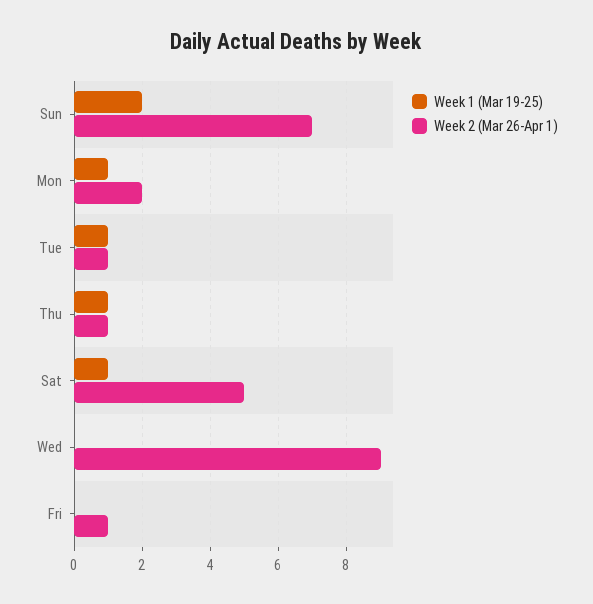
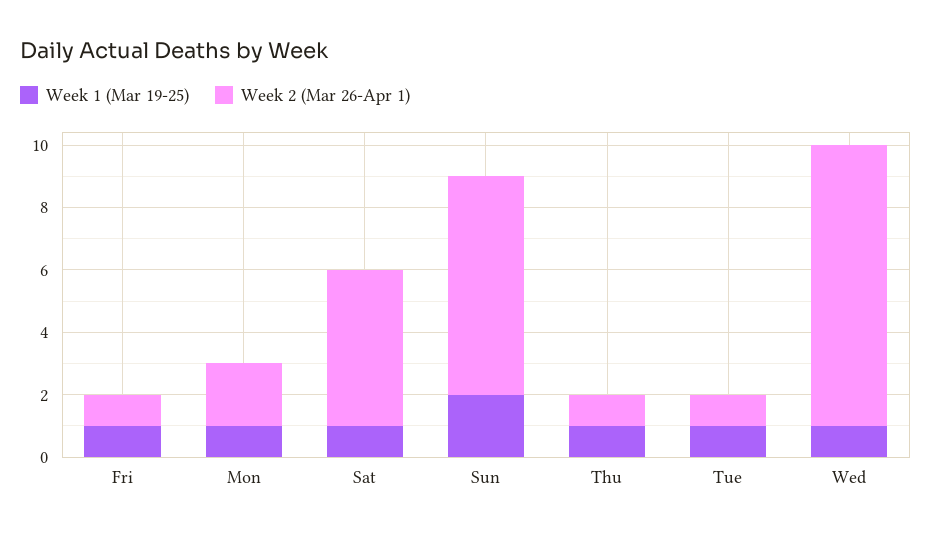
Week 1 (Mar 19-25), Wed: 0 -> 1
Week 1 (Mar 19-25), Fri: 0 -> 1

